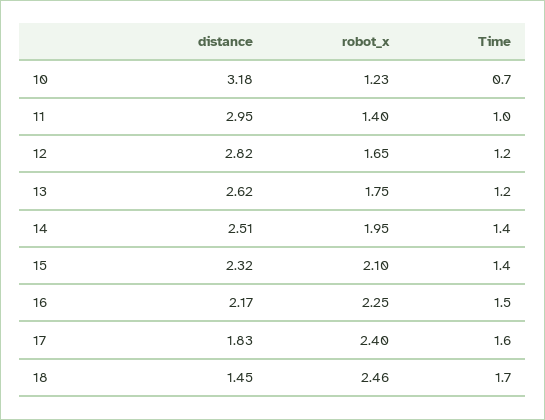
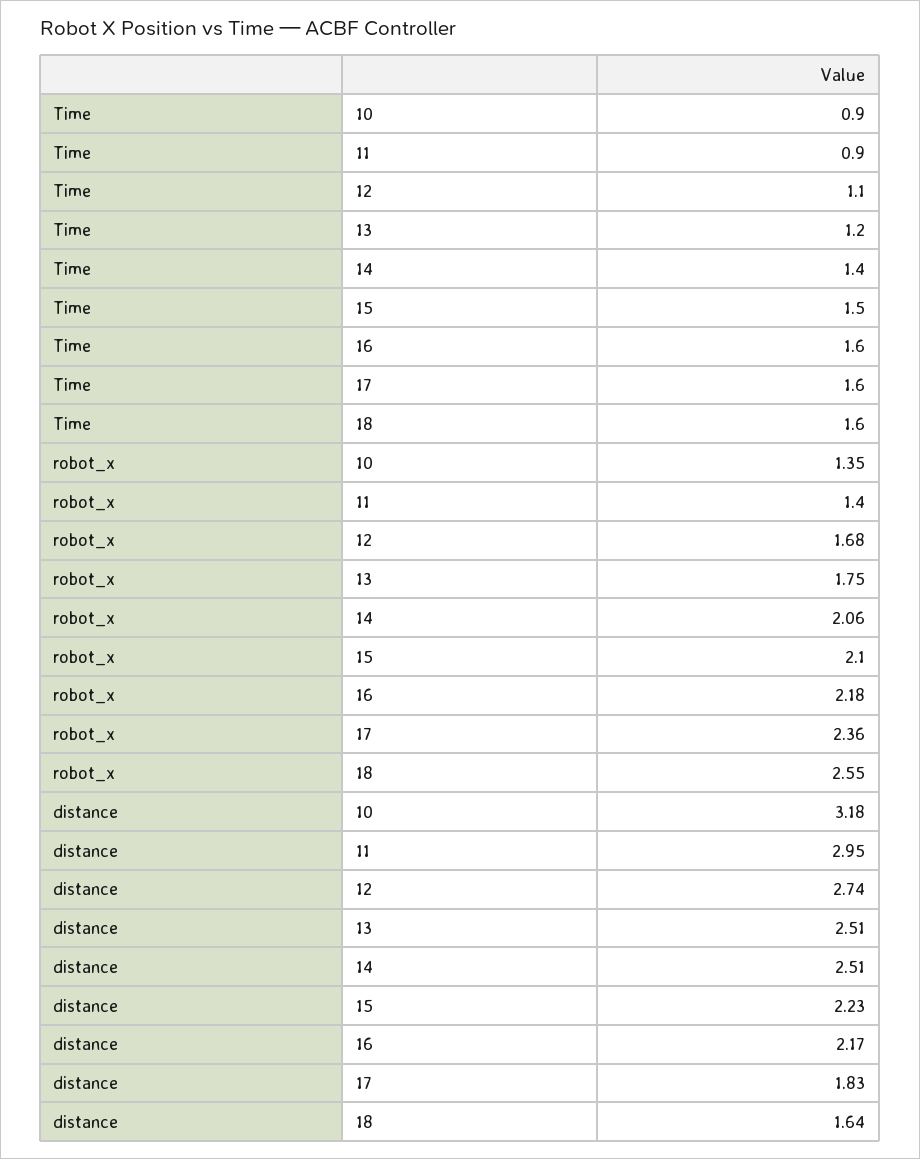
robot_x, 10: 1.23 -> 1.35
Time, 10: 0.7 -> 0.9
Time, 11: 1 -> 0.9
distance, 12: 2.82 -> 2.74
robot_x, 12: 1.65 -> 1.68
Time, 12: 1.2 -> 1.1
distance, 13: 2.62 -> 2.51
robot_x, 14: 1.95 -> 2.06
distance, 15: 2.32 -> 2.23
Time, 15: 1.4 -> 1.5
robot_x, 16: 2.25 -> 2.18
Time, 16: 1.5 -> 1.6
robot_x, 17: 2.4 -> 2.36
distance, 18: 1.45 -> 1.64
robot_x, 18: 2.46 -> 2.55
Time, 18: 1.7 -> 1.6

